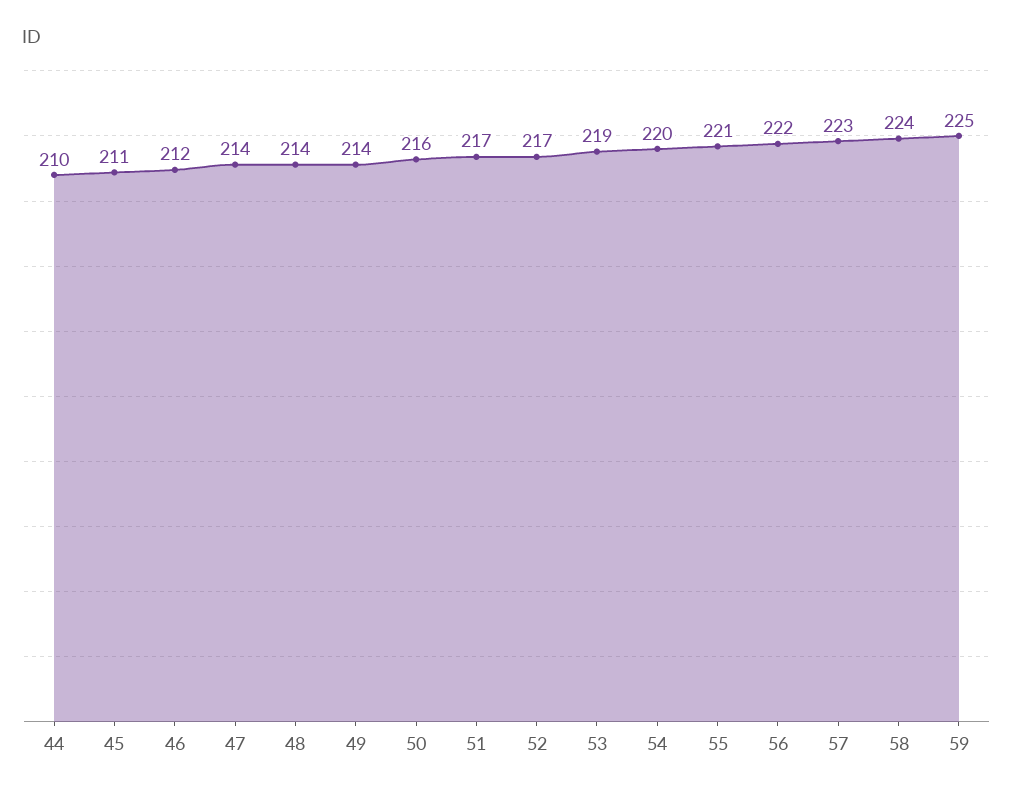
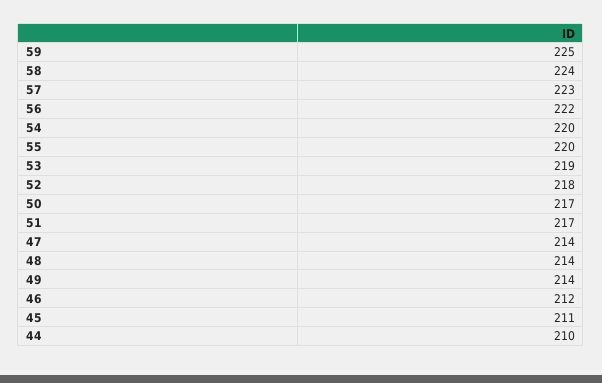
50: 216 -> 217
52: 217 -> 218
55: 221 -> 220

